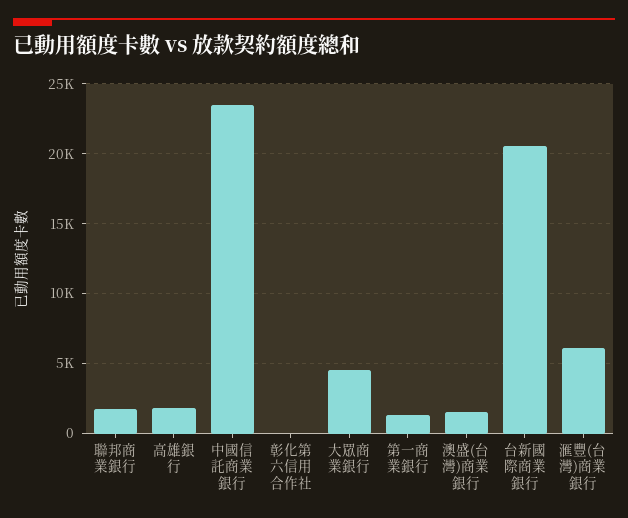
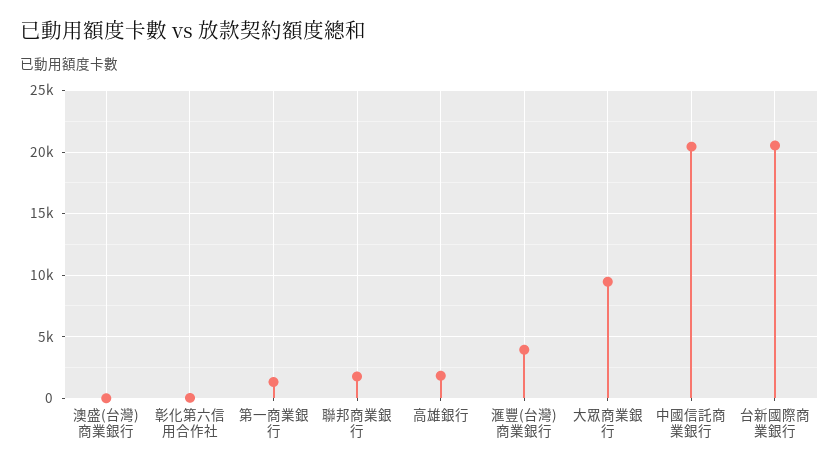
中國信託商業銀行: 23500 -> 20500
大眾商業銀行: 4500 -> 9500
澳盛(台灣)商業銀行: 1500 -> 0
滙豐(台灣)商業銀行: 6000 -> 4000

